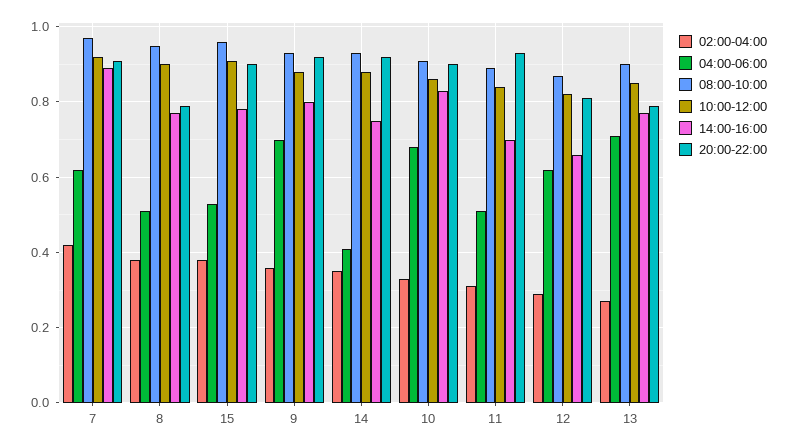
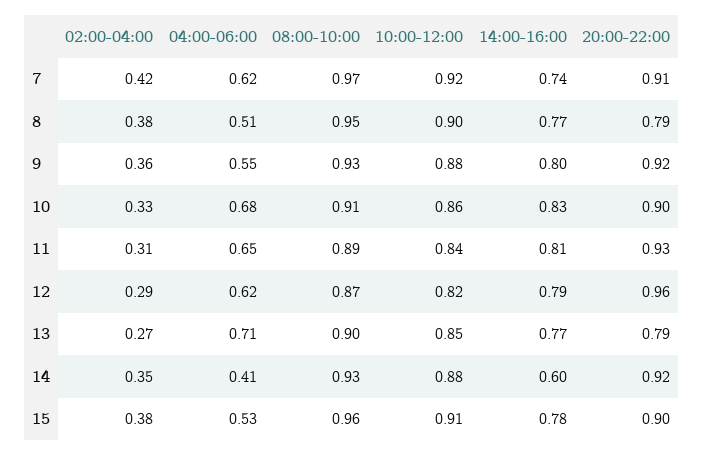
14:00-16:00, 7: 0.9 -> 0.74
04:00-06:00, 9: 0.7 -> 0.55
14:00-16:00, 14: 0.75 -> 0.6
04:00-06:00, 11: 0.5 -> 0.65
14:00-16:00, 11: 0.7 -> 0.81
14:00-16:00, 12: 0.65 -> 0.79
20:00-22:00, 12: 0.8 -> 0.96

